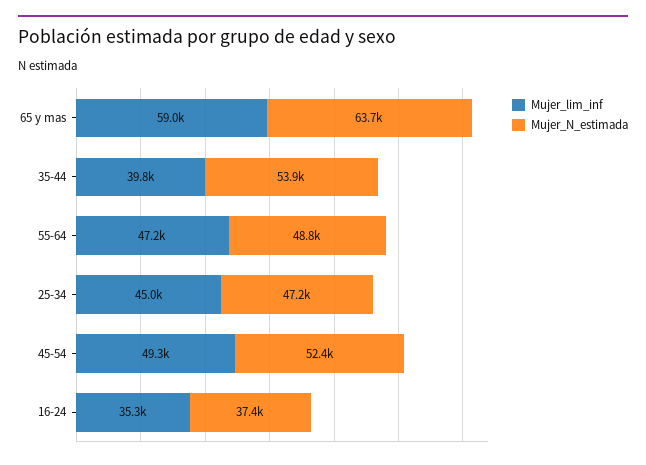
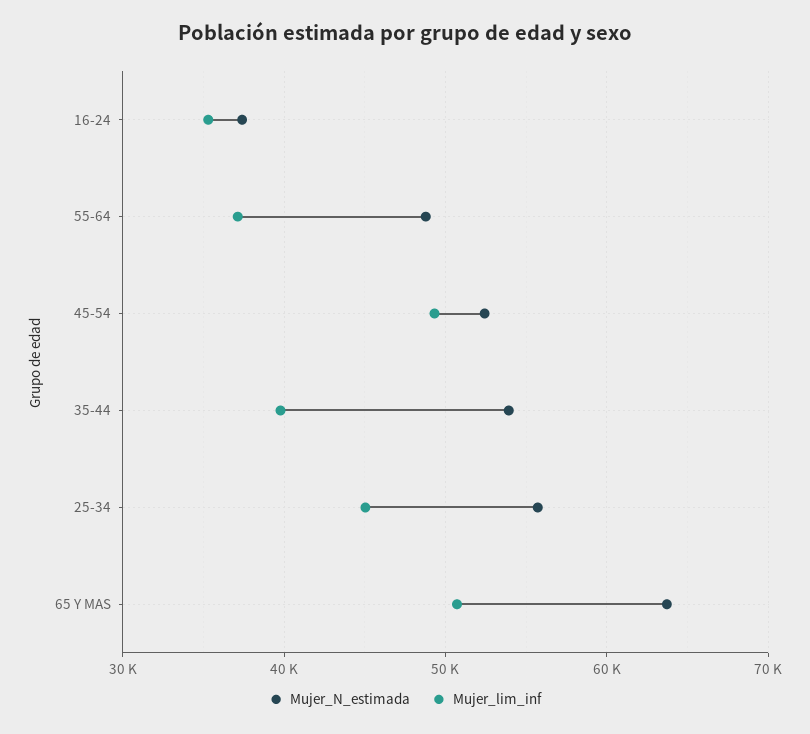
Mujer_lim_inf, 65 y mas: 59000 -> 51000
Mujer_lim_inf, 55-64: 47200 -> 37000
Mujer_N_estimada, 25-34: 47200 -> 56000

